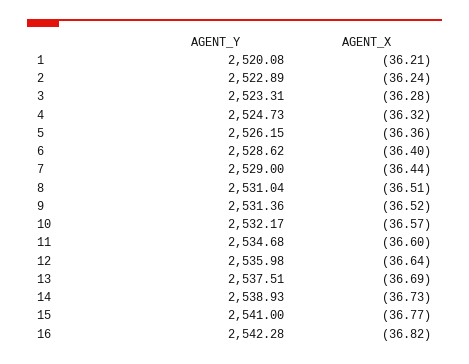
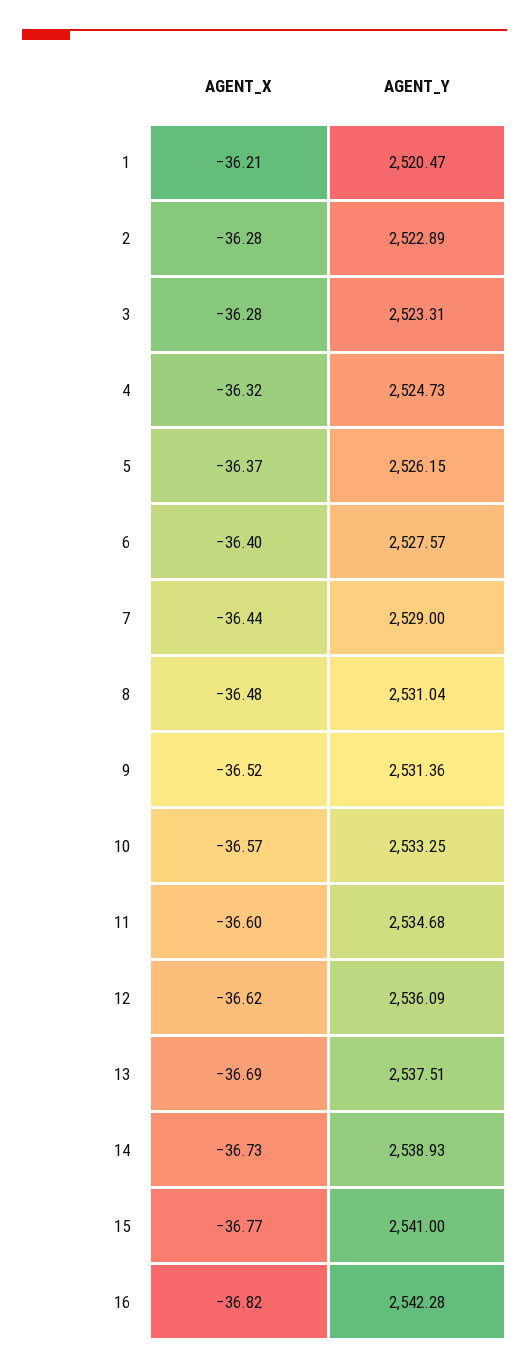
AGENT_Y, 1: 2520.08 -> 2520.47
AGENT_X, 2: -36.24 -> -36.28
AGENT_X, 5: -36.36 -> -36.37
AGENT_Y, 6: 2528.62 -> 2527.57
AGENT_X, 8: -36.51 -> -36.48
AGENT_Y, 10: 2532.17 -> 2533.25
AGENT_Y, 12: 2535.98 -> 2536.09
AGENT_X, 12: -36.64 -> -36.62

